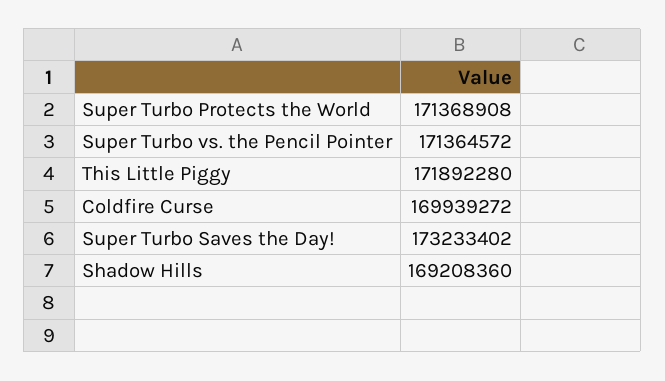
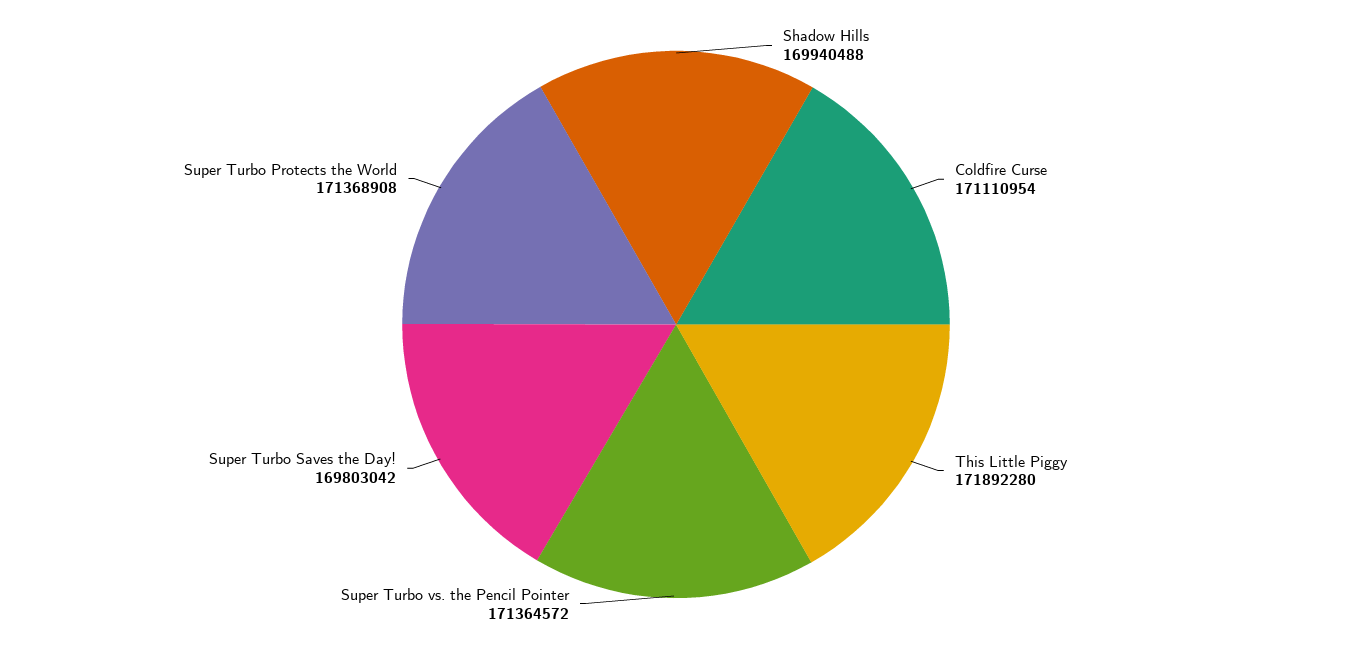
Coldfire Curse: 169939272 -> 171110954
Super Turbo Saves the Day!: 173233402 -> 169803042
Shadow Hills: 169208360 -> 169940488

